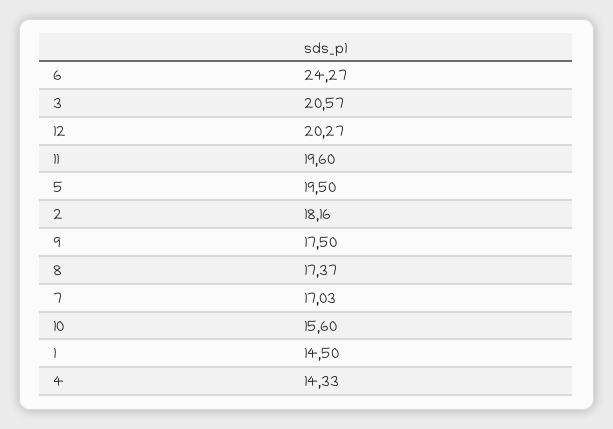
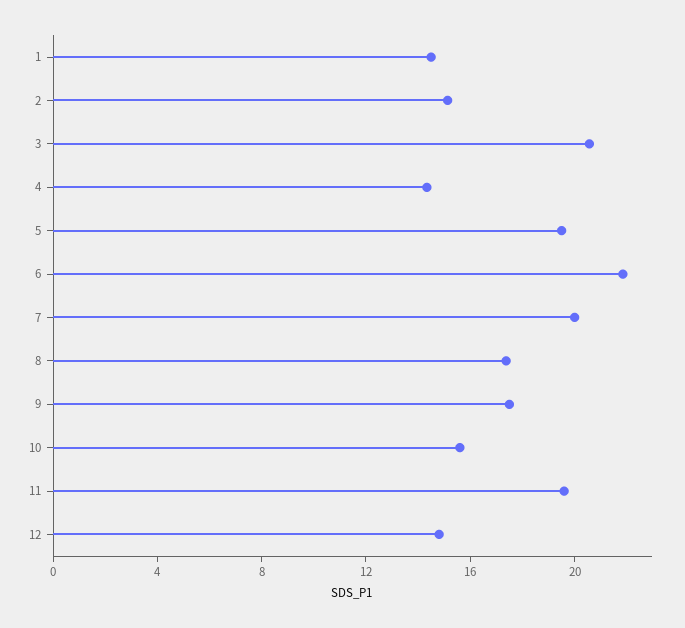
6: 24.27 -> 22
12: 20.27 -> 15
2: 18.16 -> 15
7: 17.03 -> 20

